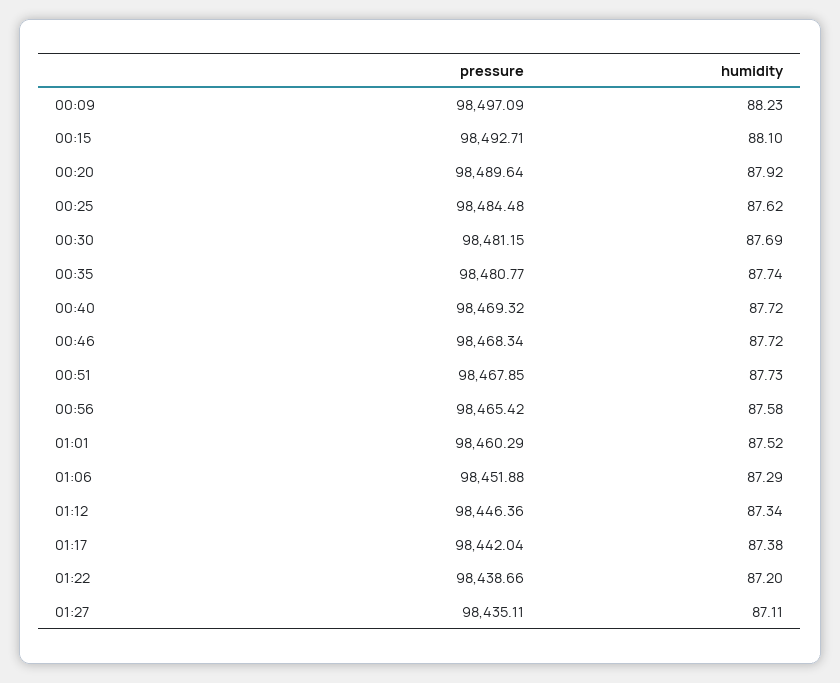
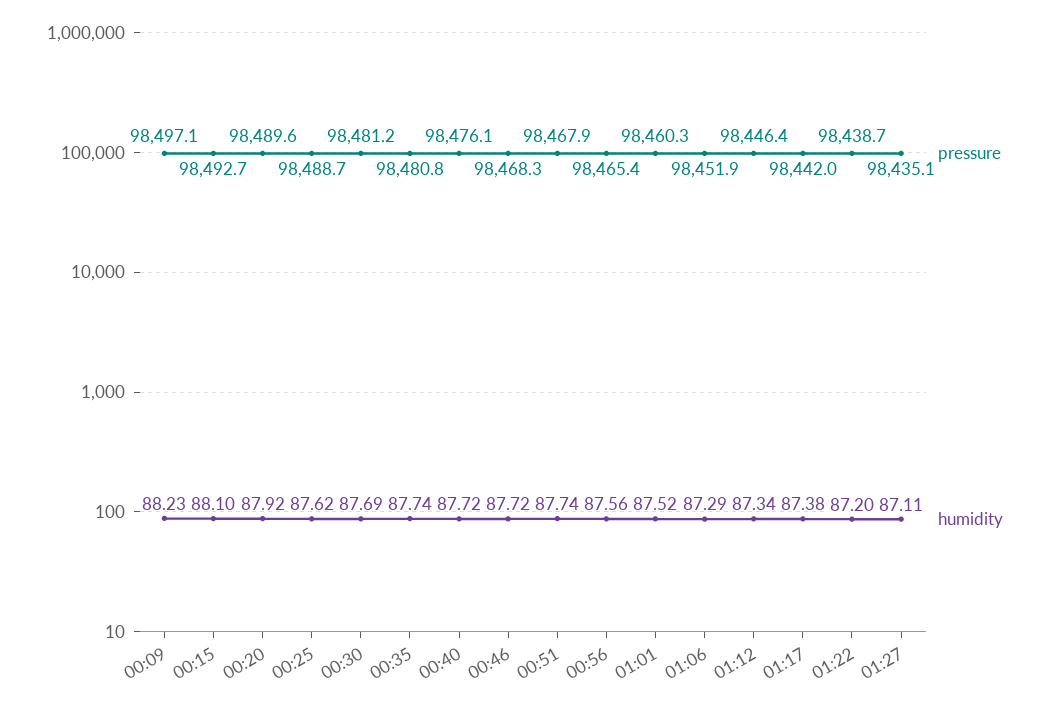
pressure, 00:25: 98484.48 -> 98488.7
pressure, 00:40: 98469.32 -> 98476.1
humidity, 00:51: 87.73 -> 87.74
humidity, 00:56: 87.58 -> 87.56

